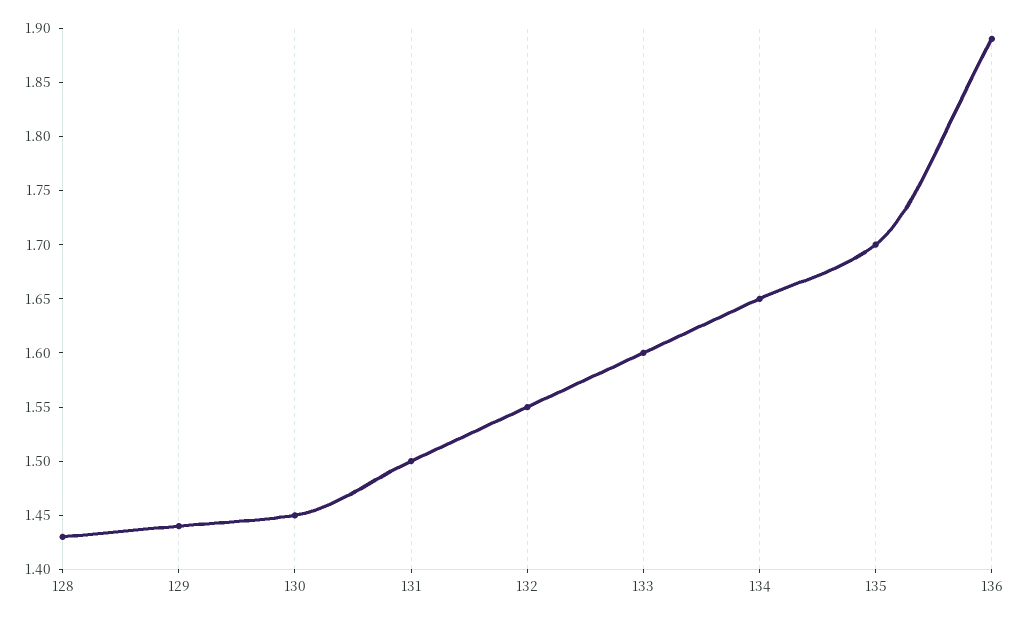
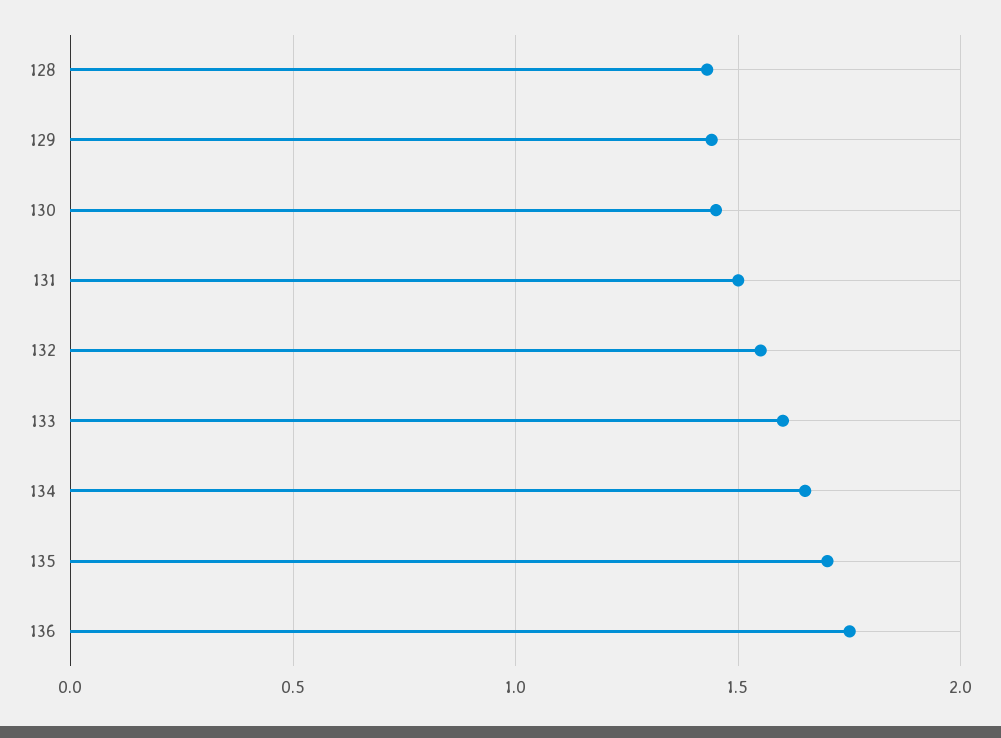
136: 1.89 -> 1.75

